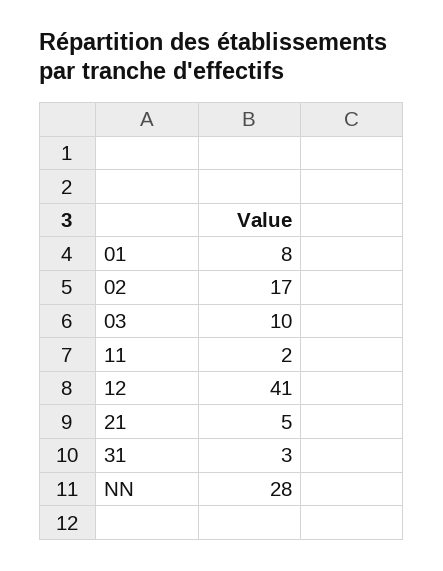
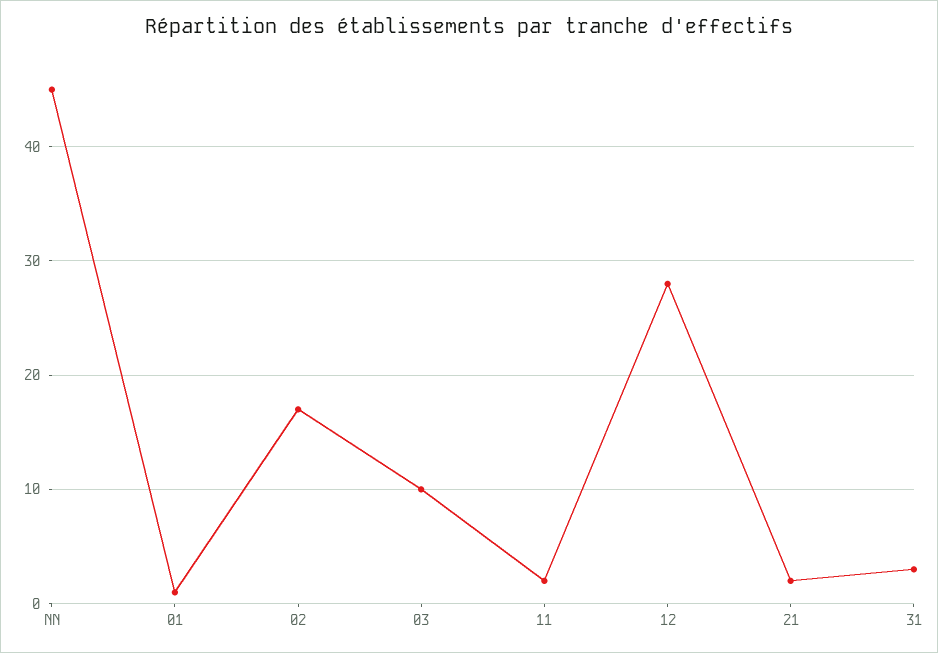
01: 8 -> 1
12: 41 -> 28
21: 5 -> 2
NN: 28 -> 45

